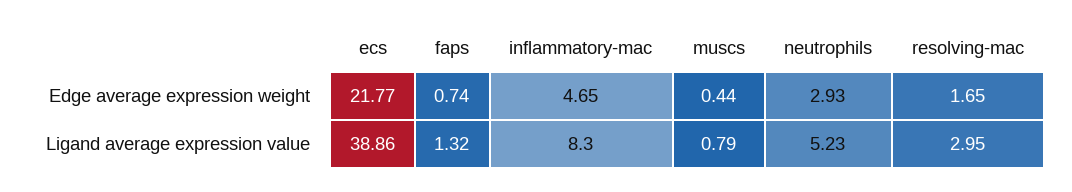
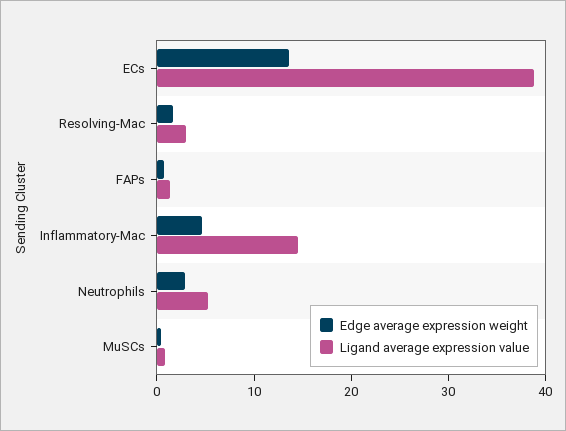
Edge average expression weight, ecs: 21.77 -> 14
Ligand average expression value, inflammatory-mac: 8.3 -> 14

